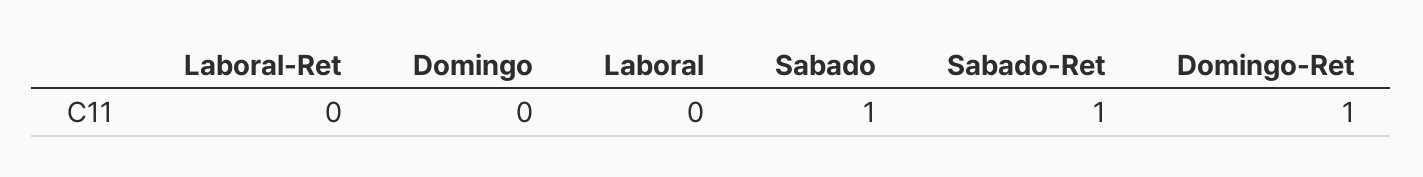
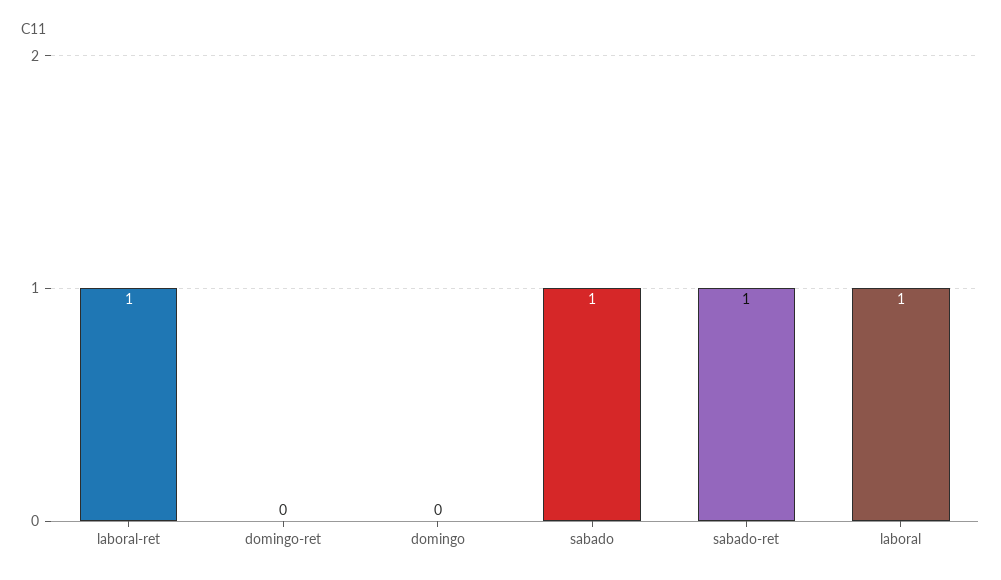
Laboral-Ret: 0 -> 1
Laboral: 0 -> 1
Domingo-Ret: 1 -> 0

